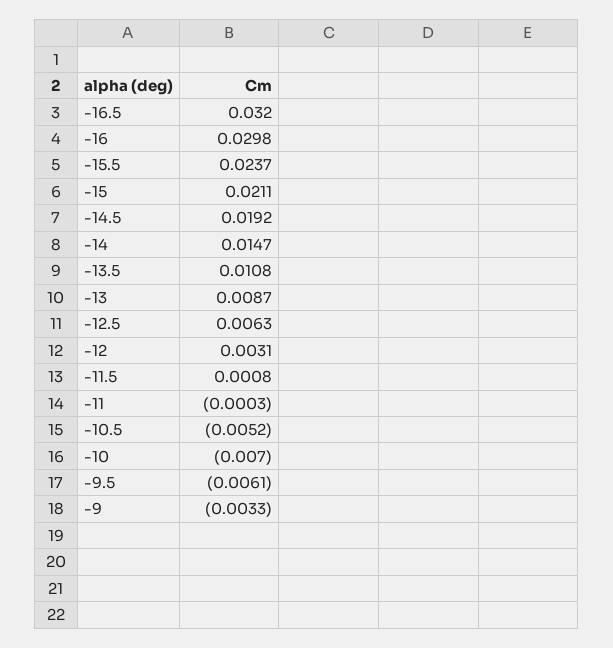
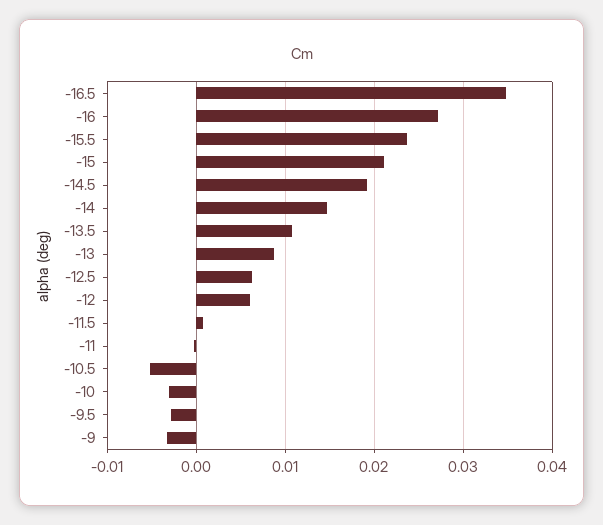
-16.5: 0.032 -> 0.035
-16: 0.0298 -> 0.027
-12: 0.0031 -> 0.006
-10: -0.007 -> -0.003
-9.5: -0.0061 -> -0.003

